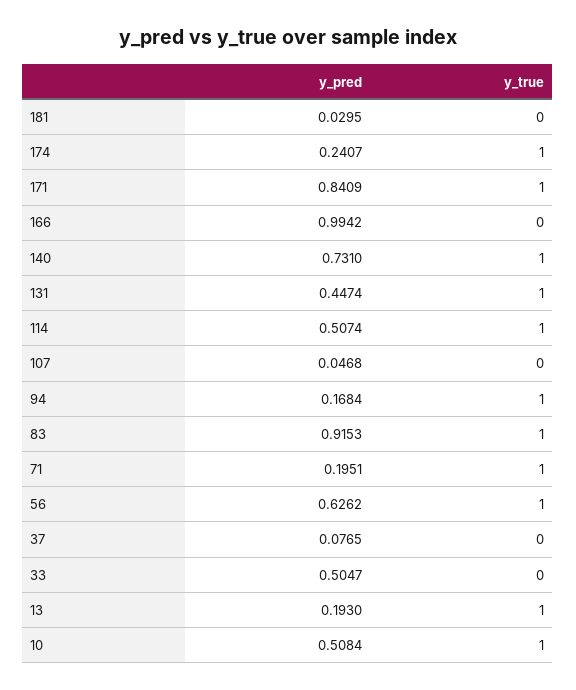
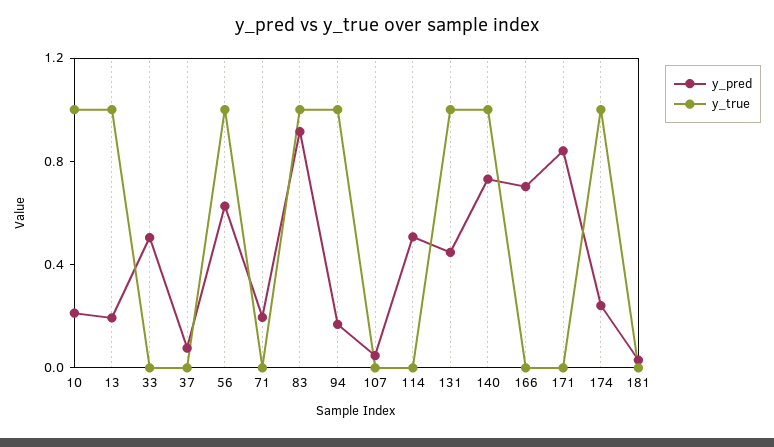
y_true, 171: 1 -> 0
y_pred, 166: 0.9942 -> 0.7
y_true, 114: 1 -> 0
y_true, 71: 1 -> 0
y_pred, 10: 0.5084 -> 0.2

